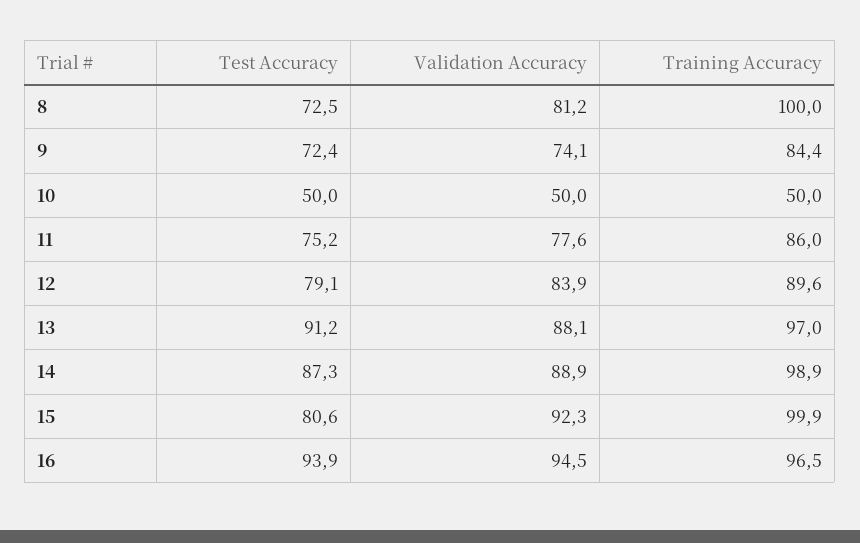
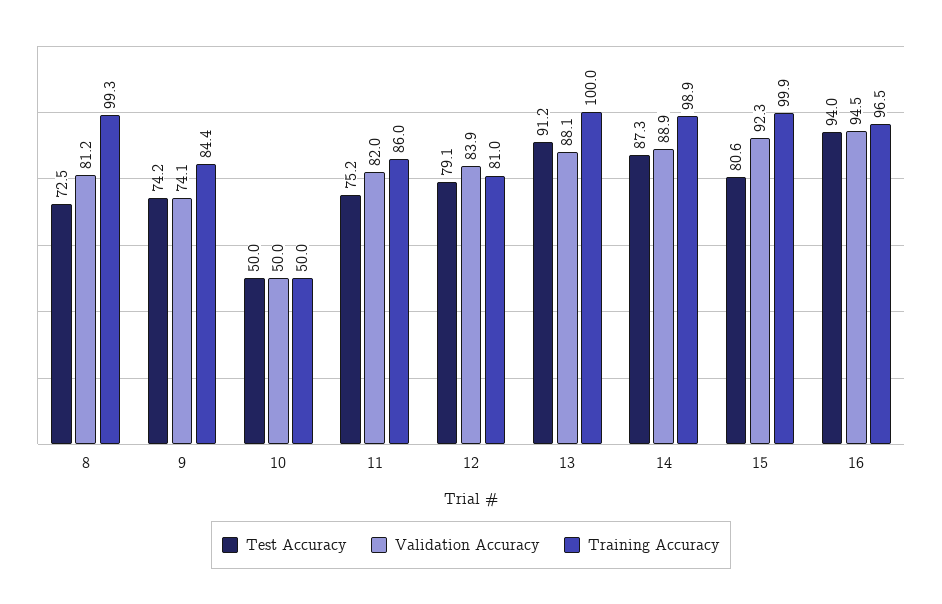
Training Accuracy, 8: 100 -> 99.3
Test Accuracy, 9: 72.4 -> 74.2
Validation Accuracy, 11: 77.6 -> 82
Training Accuracy, 12: 89.6 -> 81
Training Accuracy, 13: 97 -> 100
Test Accuracy, 16: 93.9 -> 94

